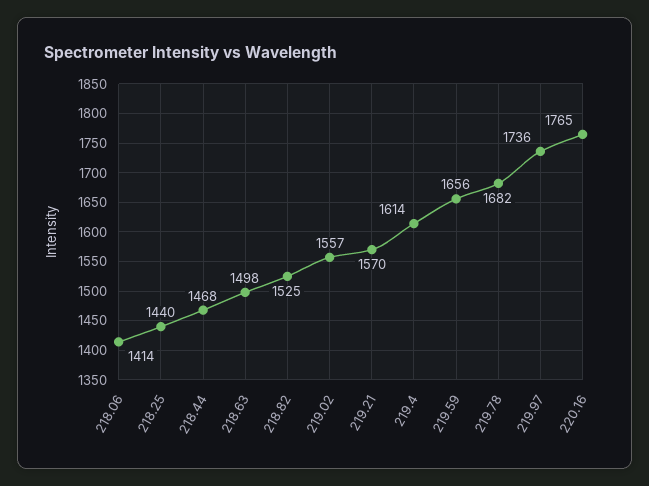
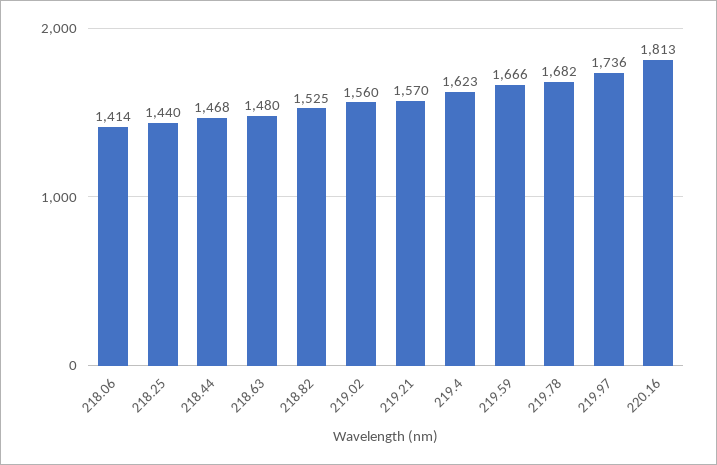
218.63: 1498 -> 1480
219.02: 1557 -> 1560
219.4: 1614 -> 1623
219.59: 1656 -> 1666
220.16: 1765 -> 1813

